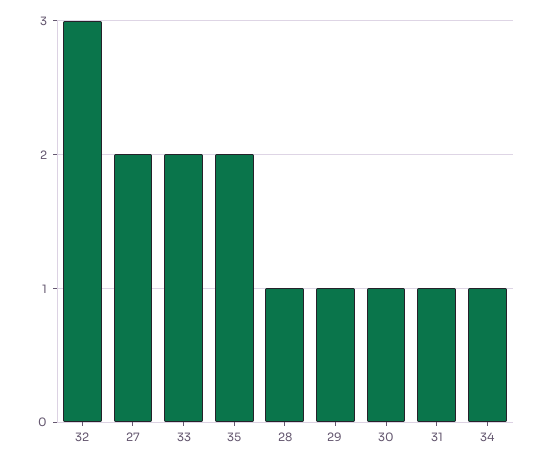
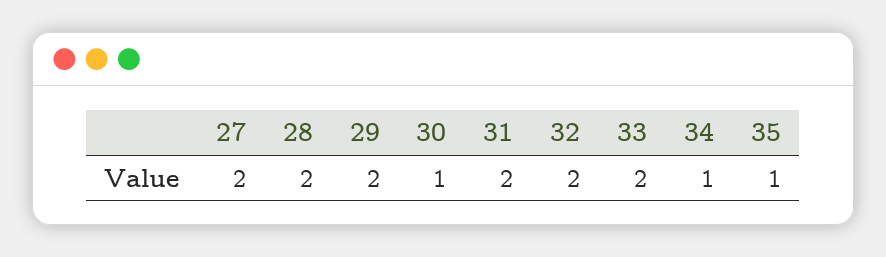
32: 3 -> 2
35: 2 -> 1
28: 1 -> 2
29: 1 -> 2
31: 1 -> 2

